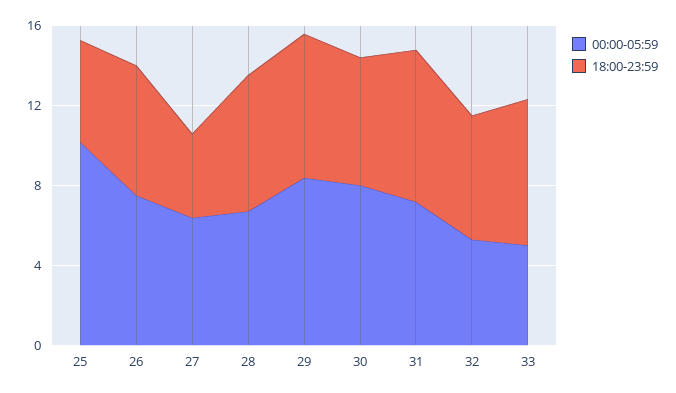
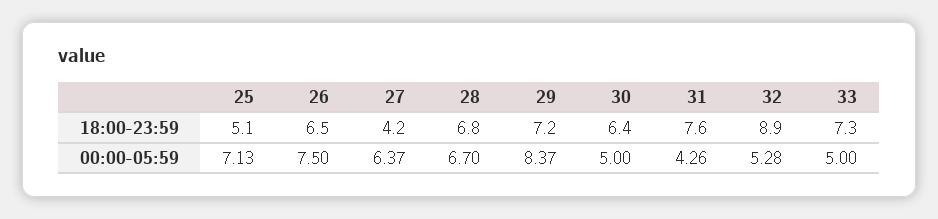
00:00-05:59, 25: 10 -> 7.13
00:00-05:59, 30: 8 -> 5
00:00-05:59, 31: 7 -> 4.26
18:00-23:59, 32: 6 -> 8.9

